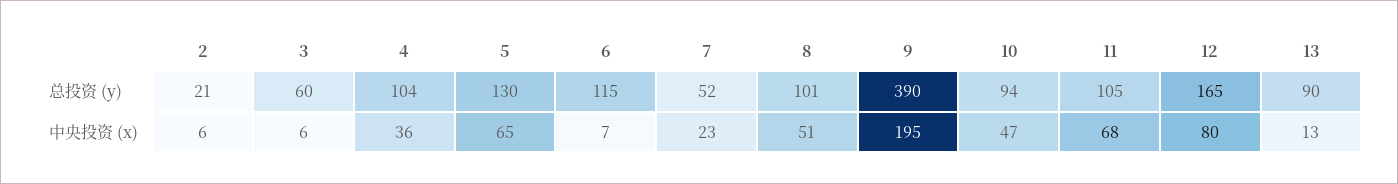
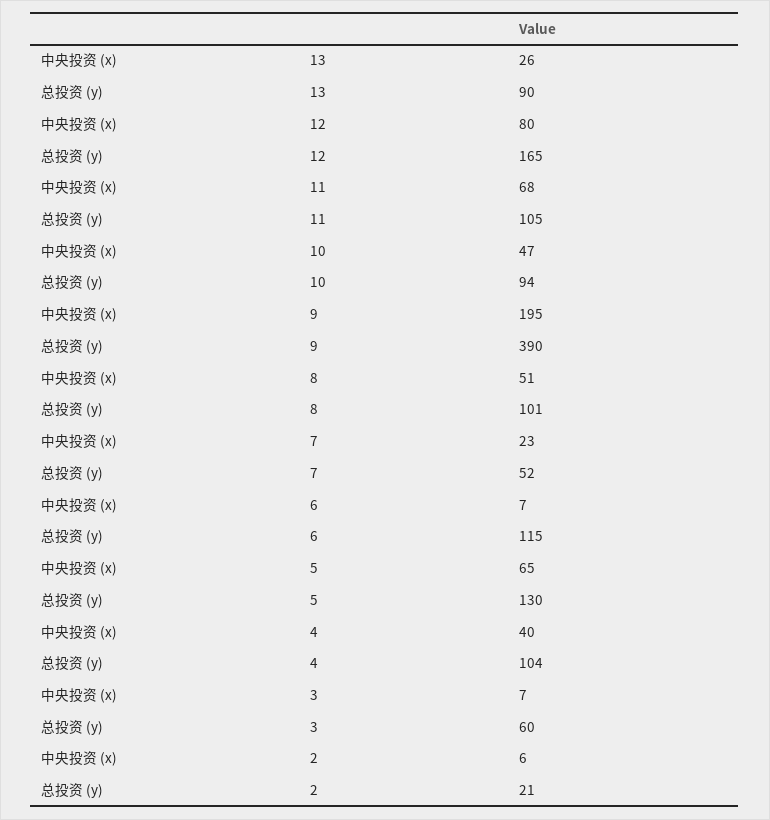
3, 中央投资 (x): 6 -> 7
4, 中央投资 (x): 36 -> 40
13, 中央投资 (x): 13 -> 26

